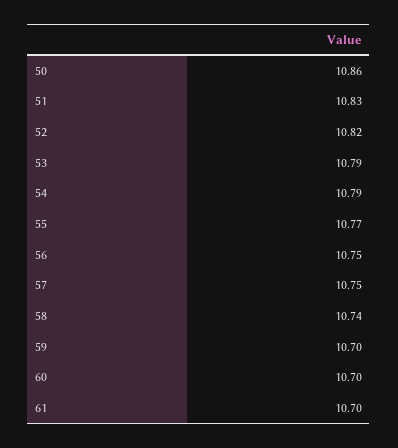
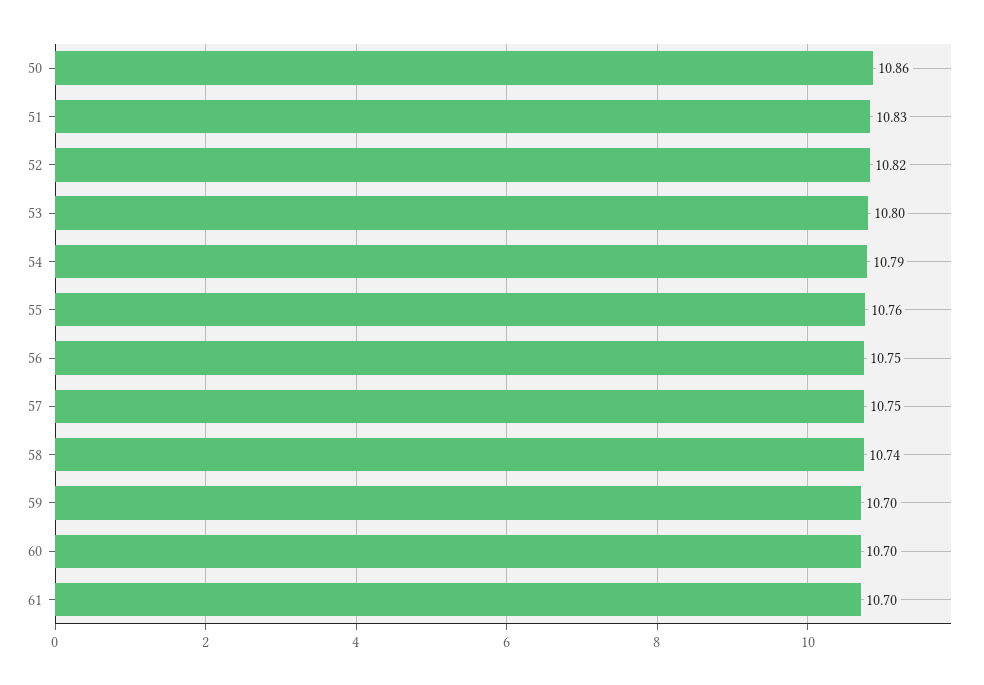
53: 10.79 -> 10.8
55: 10.77 -> 10.76

